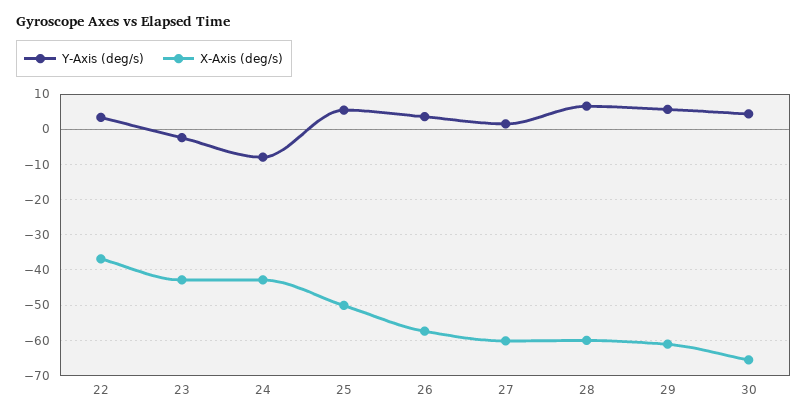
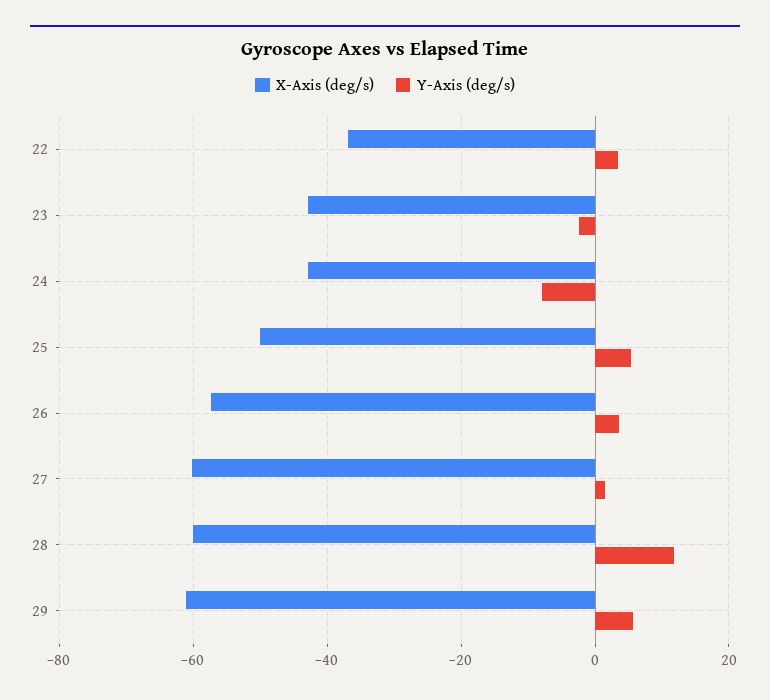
Y-Axis (deg/s), 28: 6 -> 12
Y-Axis (deg/s), 30: 4 -> none
X-Axis (deg/s), 30: -66 -> none

